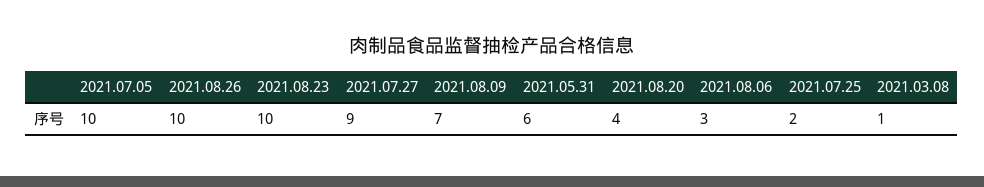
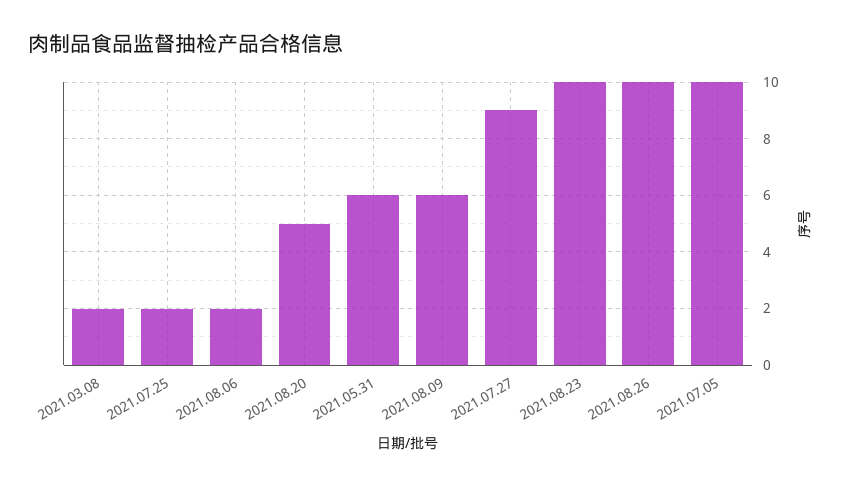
2021.08.09: 7 -> 6
2021.08.20: 4 -> 5
2021.08.06: 3 -> 2
2021.03.08: 1 -> 2

